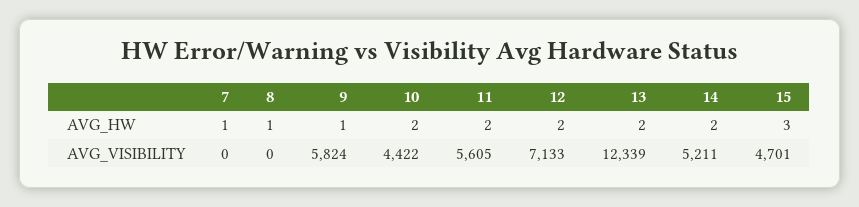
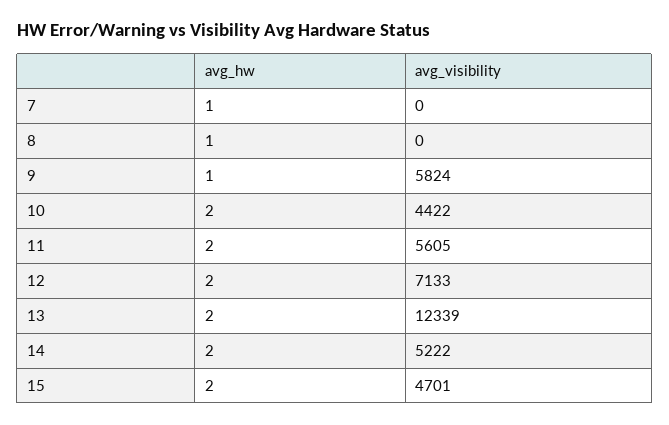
15, AVG_HW: 3 -> 2
14, AVG_VISIBILITY: 5211 -> 5222

